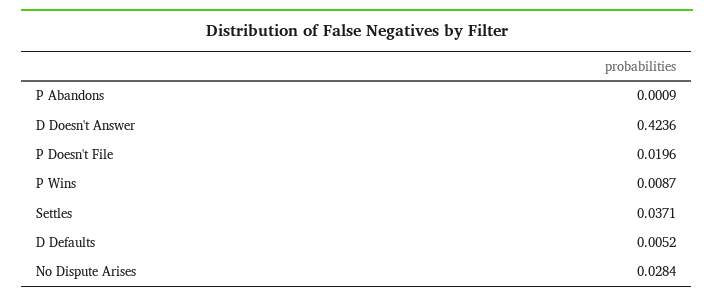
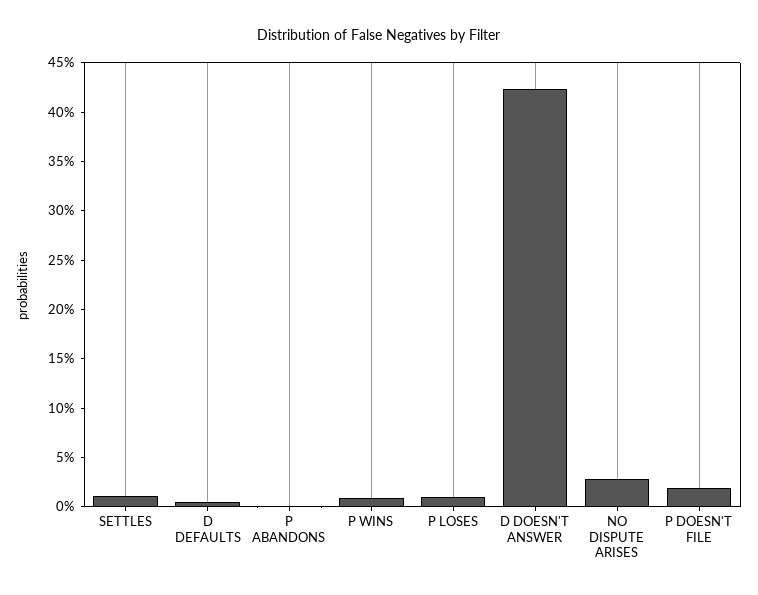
Settles: 0.0371 -> 0.01
P LOSES: none -> 0.01

